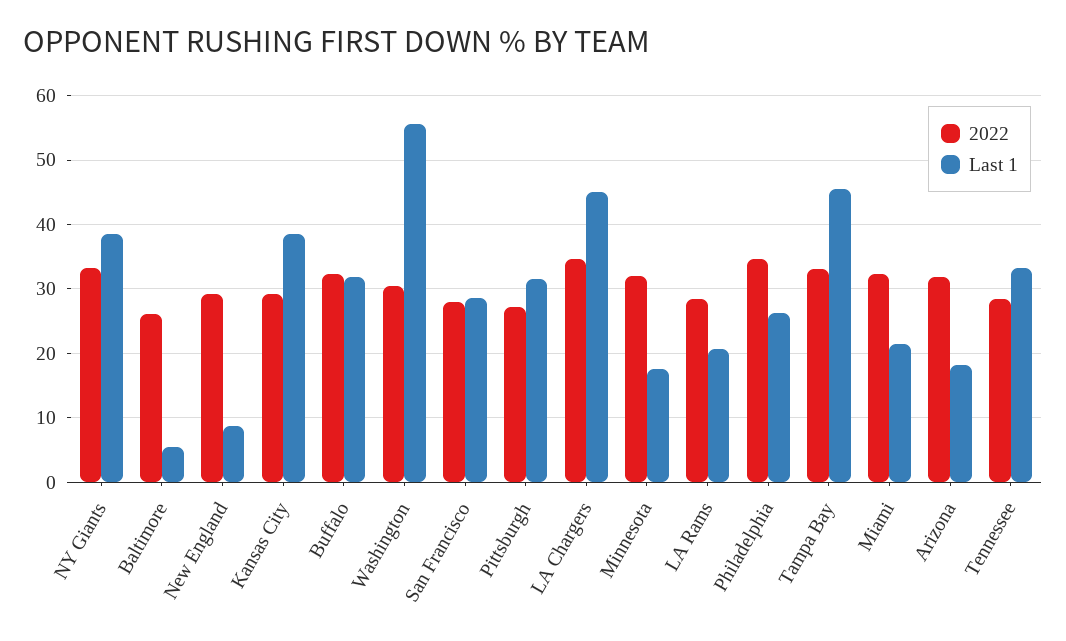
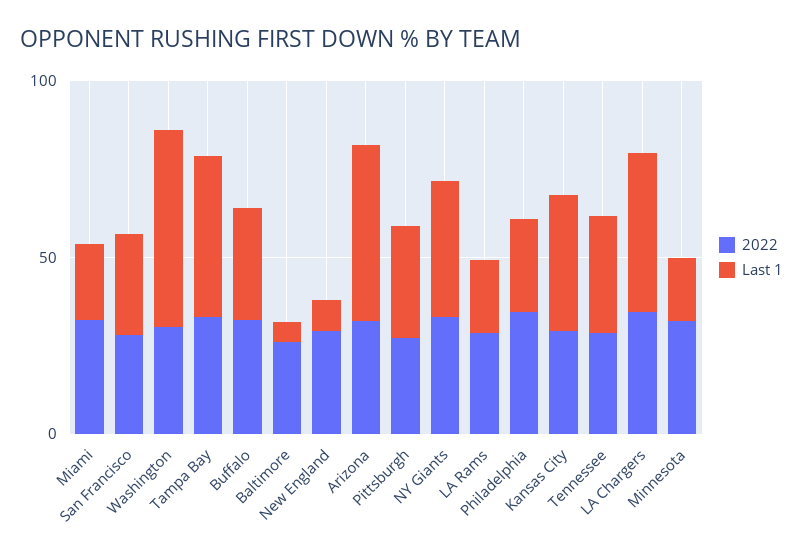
Last 1, Arizona: 18 -> 50

